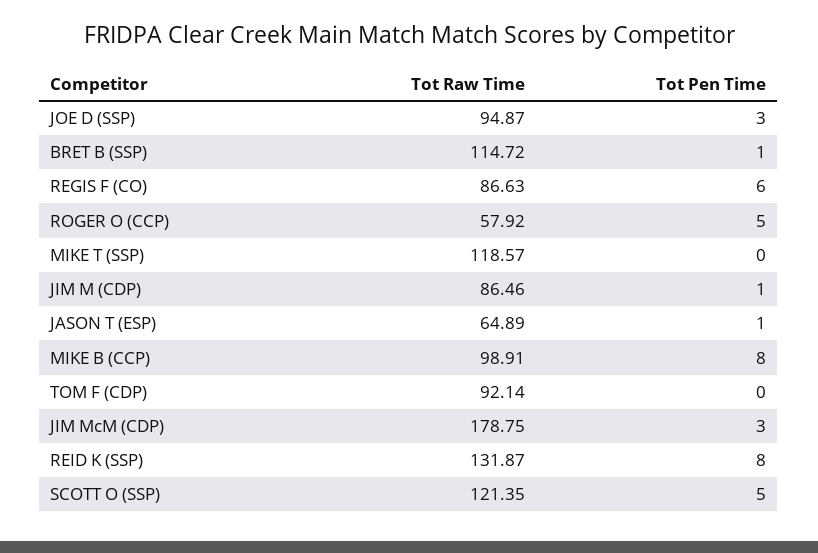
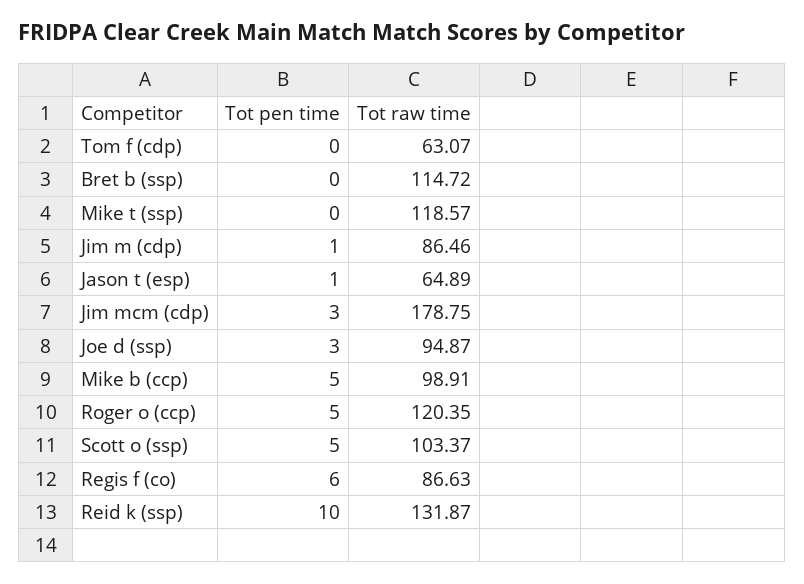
Tot Pen Time, BRET B (SSP): 1 -> 0
Tot Raw Time, ROGER O (CCP): 57.92 -> 120.35
Tot Pen Time, MIKE B (CCP): 8 -> 5
Tot Raw Time, TOM F (CDP): 92.14 -> 63.07
Tot Pen Time, REID K (SSP): 8 -> 10
Tot Raw Time, SCOTT O (SSP): 121.35 -> 103.37

